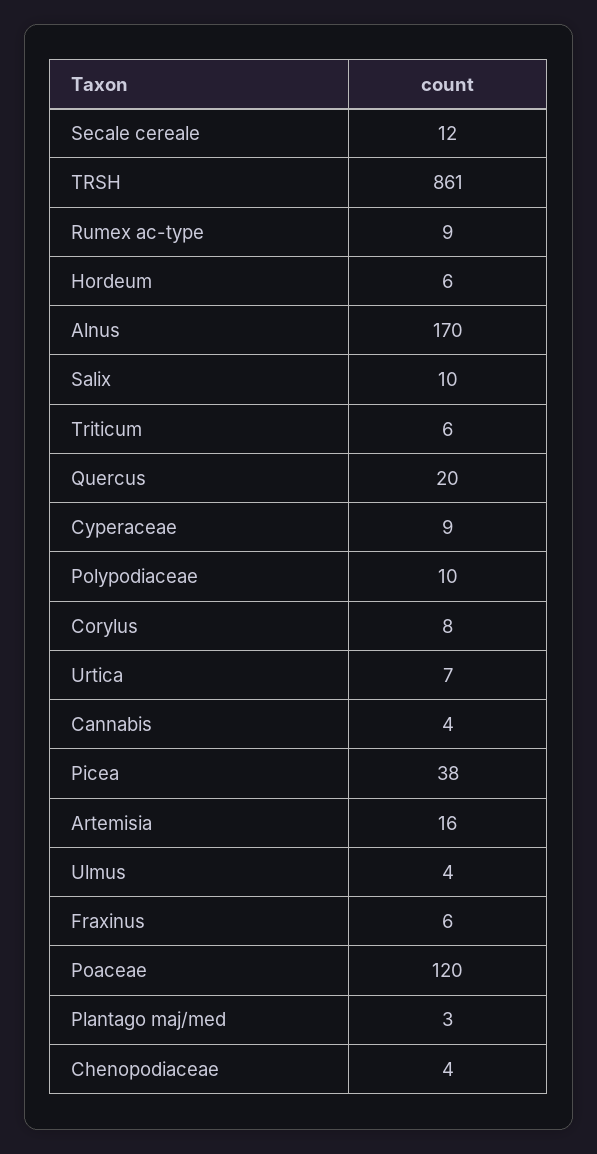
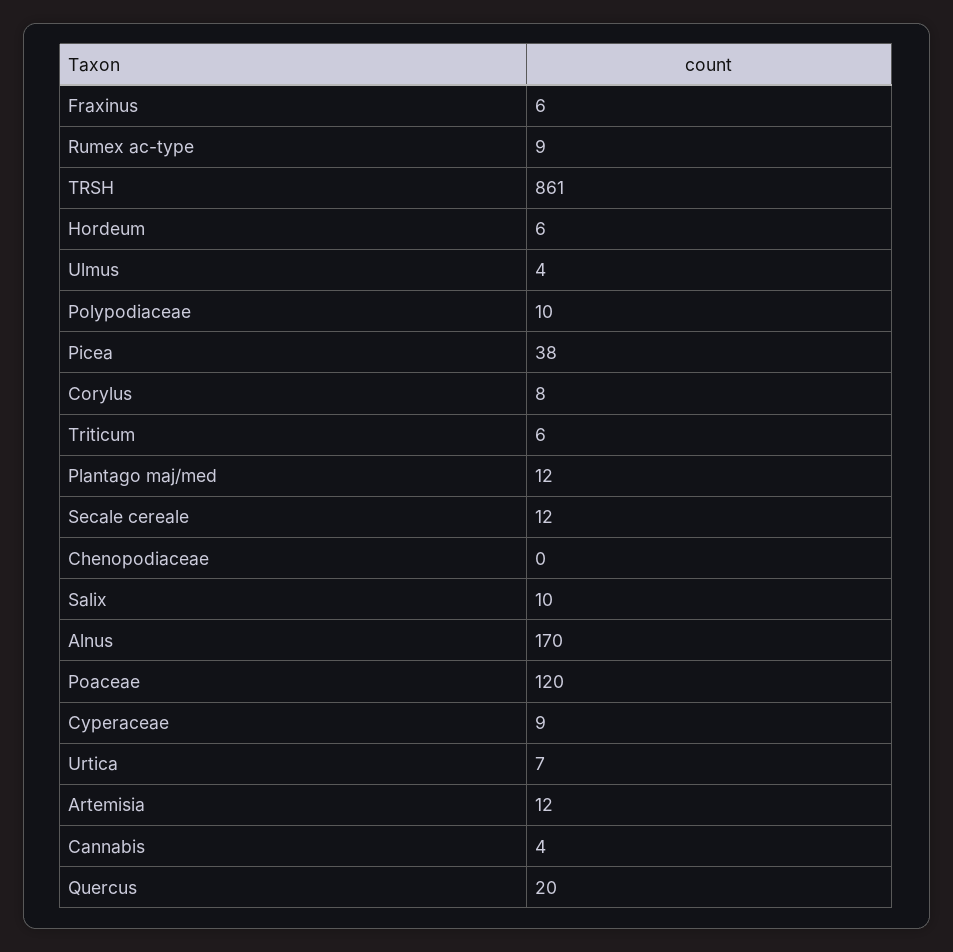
Artemisia: 16 -> 12
Plantago maj/med: 3 -> 12
Chenopodiaceae: 4 -> 0

